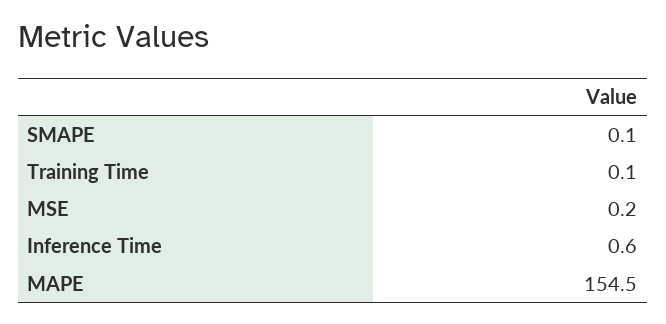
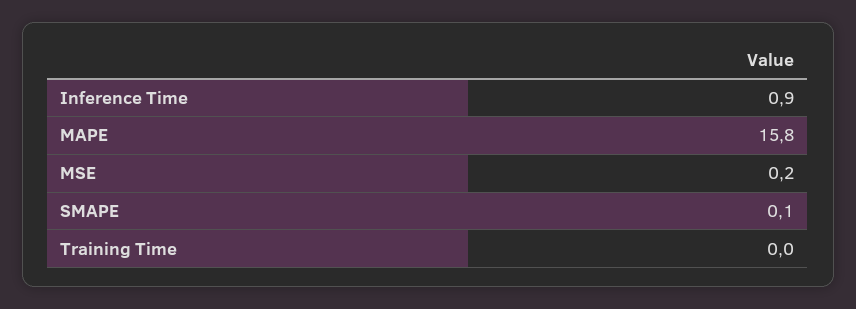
Training Time: 0.1 -> 0
Inference Time: 0.6 -> 0.9
MAPE: 154.5 -> 15.8

